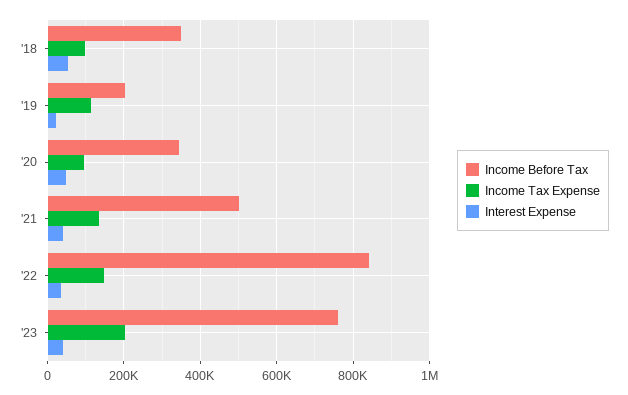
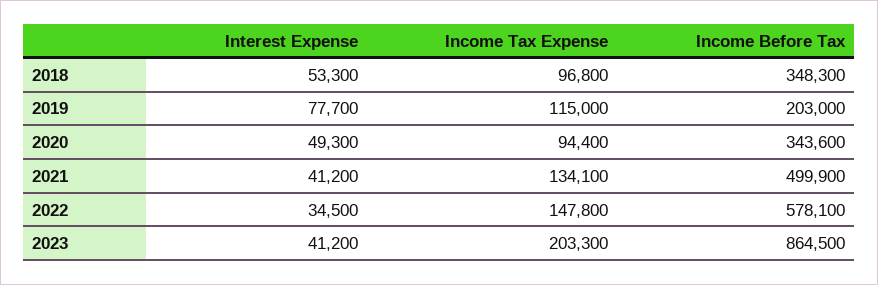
Interest Expense, '19: 20000 -> 77700
Income Before Tax, '22: 840000 -> 578100
Income Before Tax, '23: 760000 -> 864500

